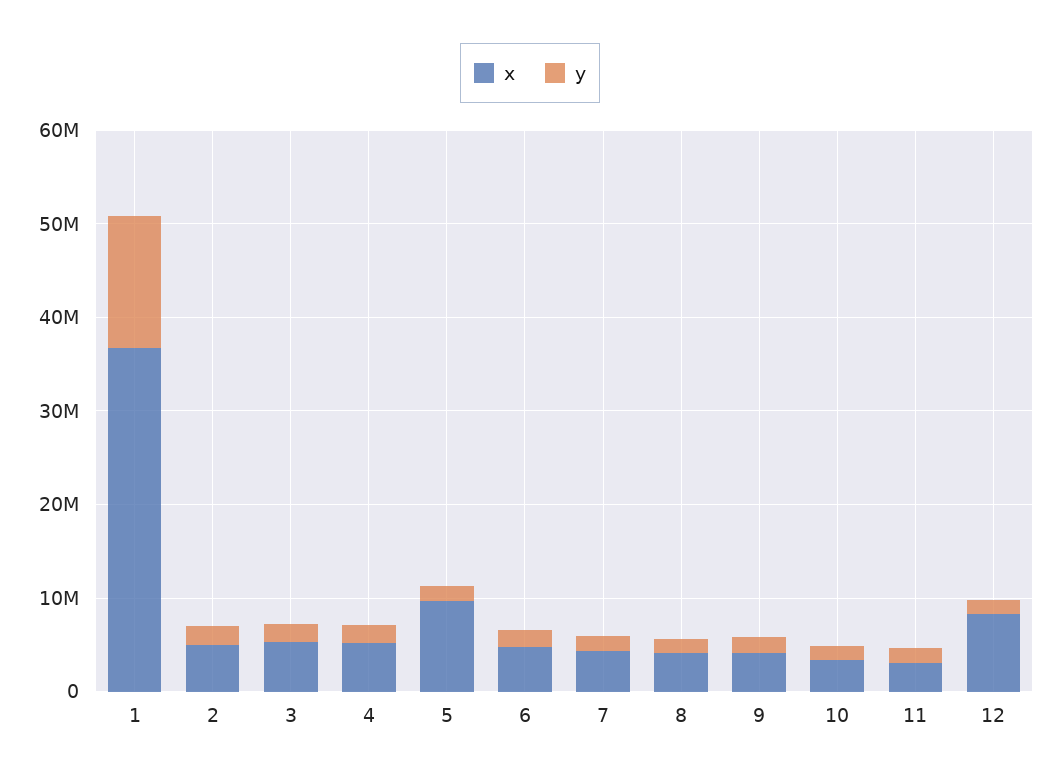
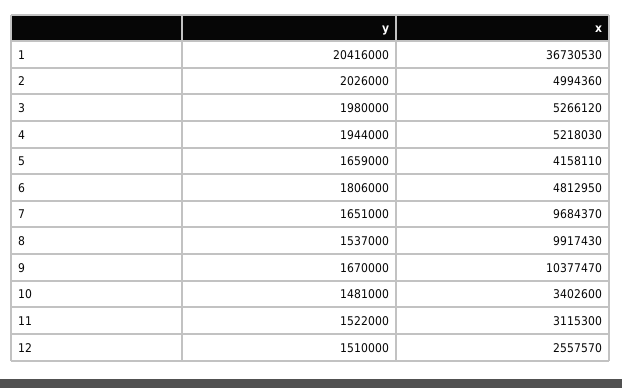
y, 1: 14000000 -> 20416000
x, 5: 10000000 -> 4158110
x, 7: 4000000 -> 9684370
x, 8: 4000000 -> 9917430
x, 9: 4000000 -> 10377470
x, 12: 8000000 -> 2557570

